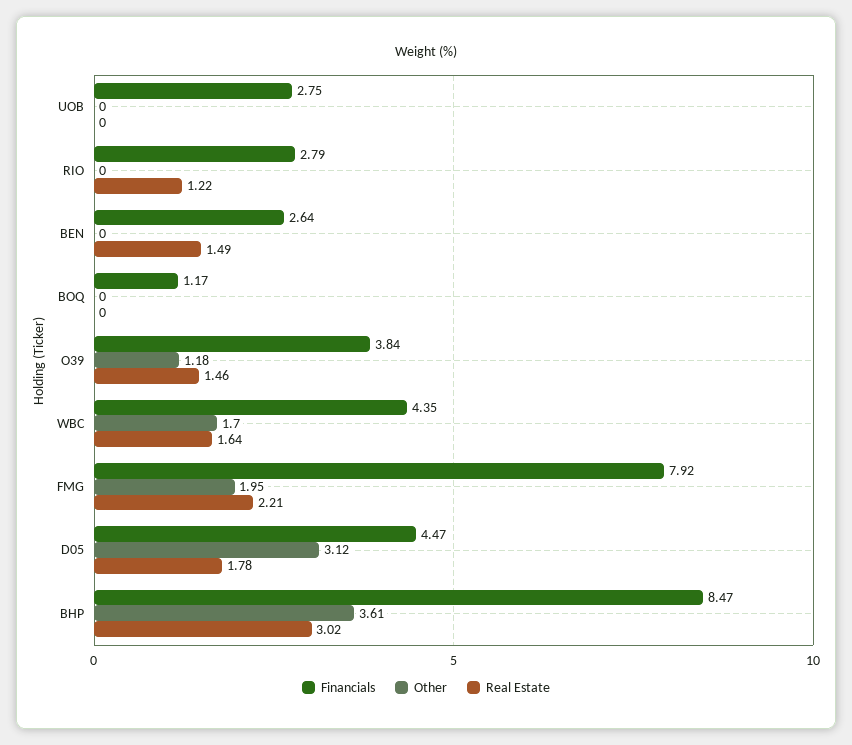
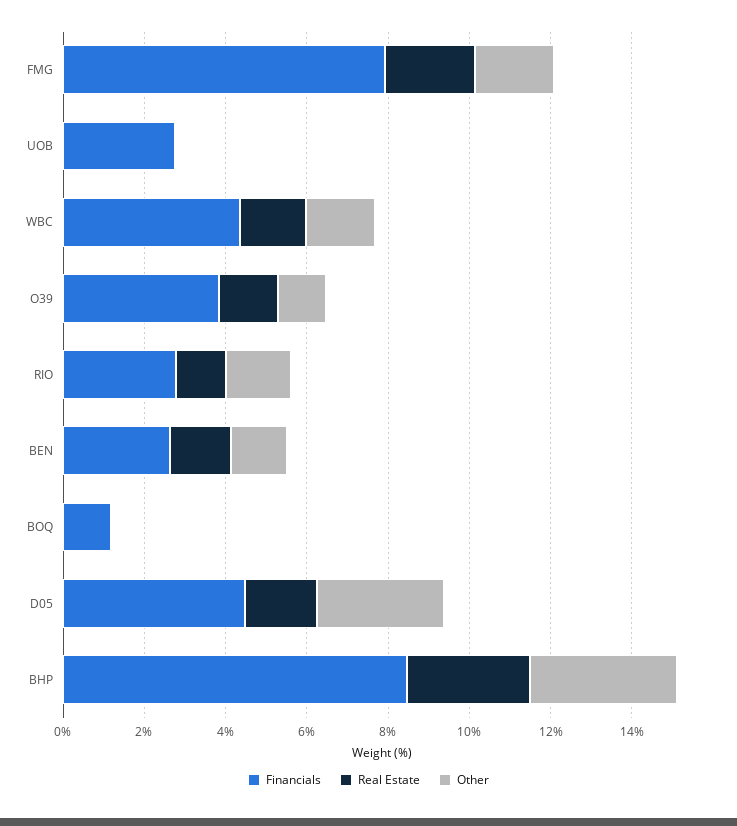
Other, RIO: 0 -> 1.5
Other, BEN: 0 -> 1.5

